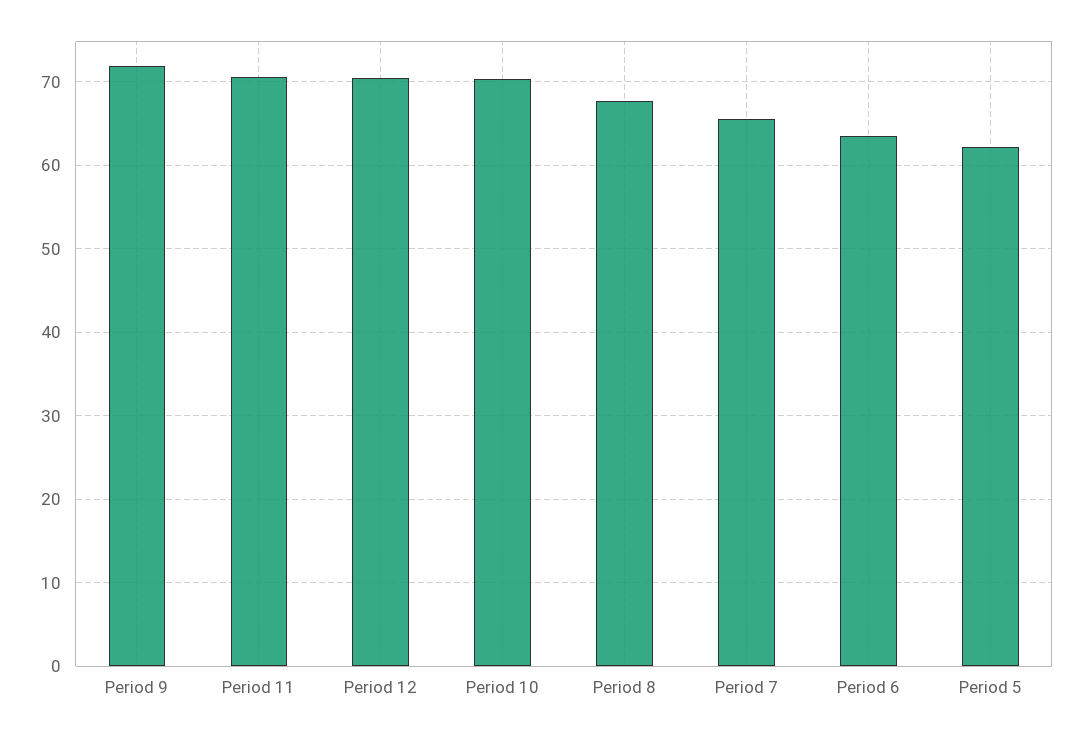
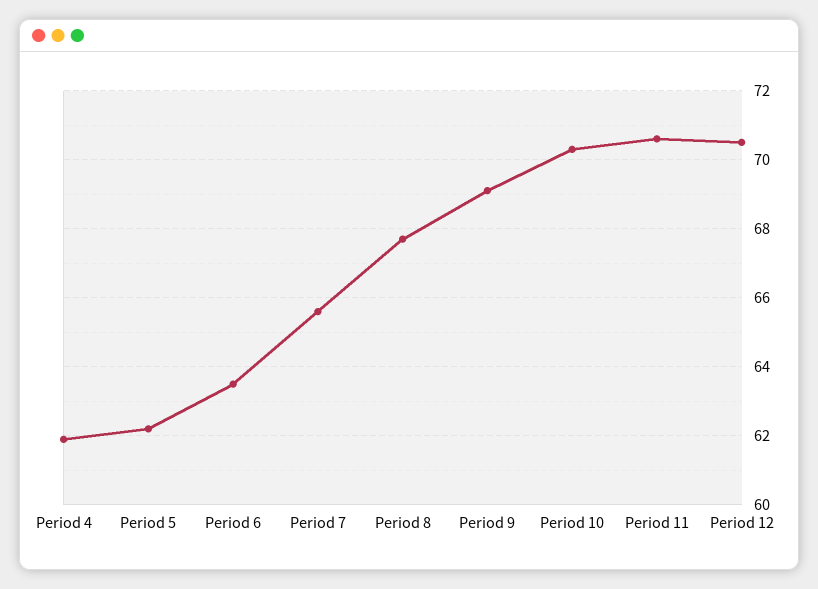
Period 9: 72 -> 69
Period 4: none -> 62

